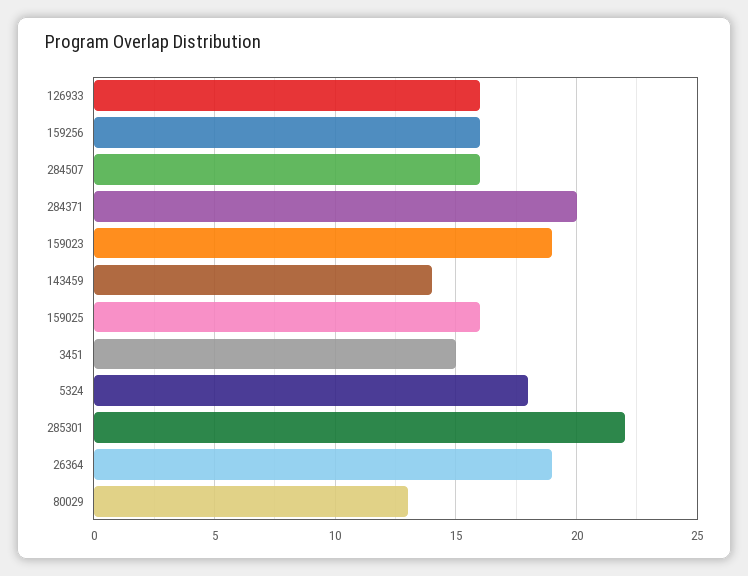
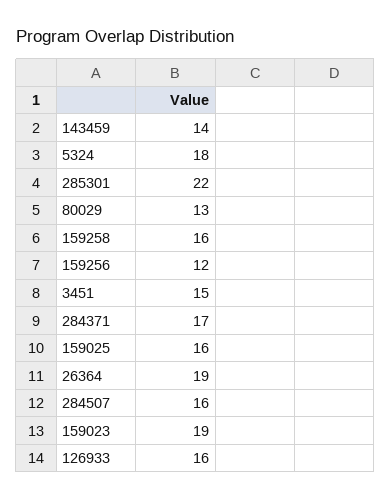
159256: 16 -> 12
284371: 20 -> 17
159258: none -> 16

